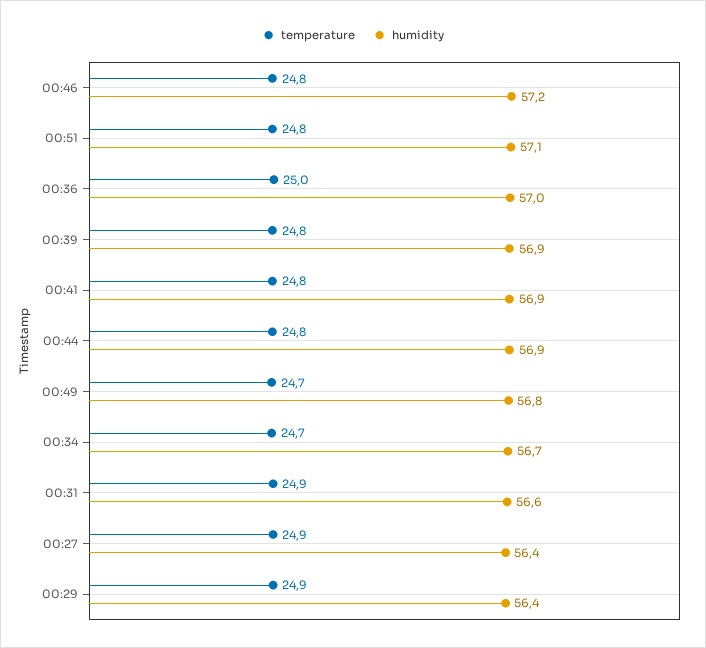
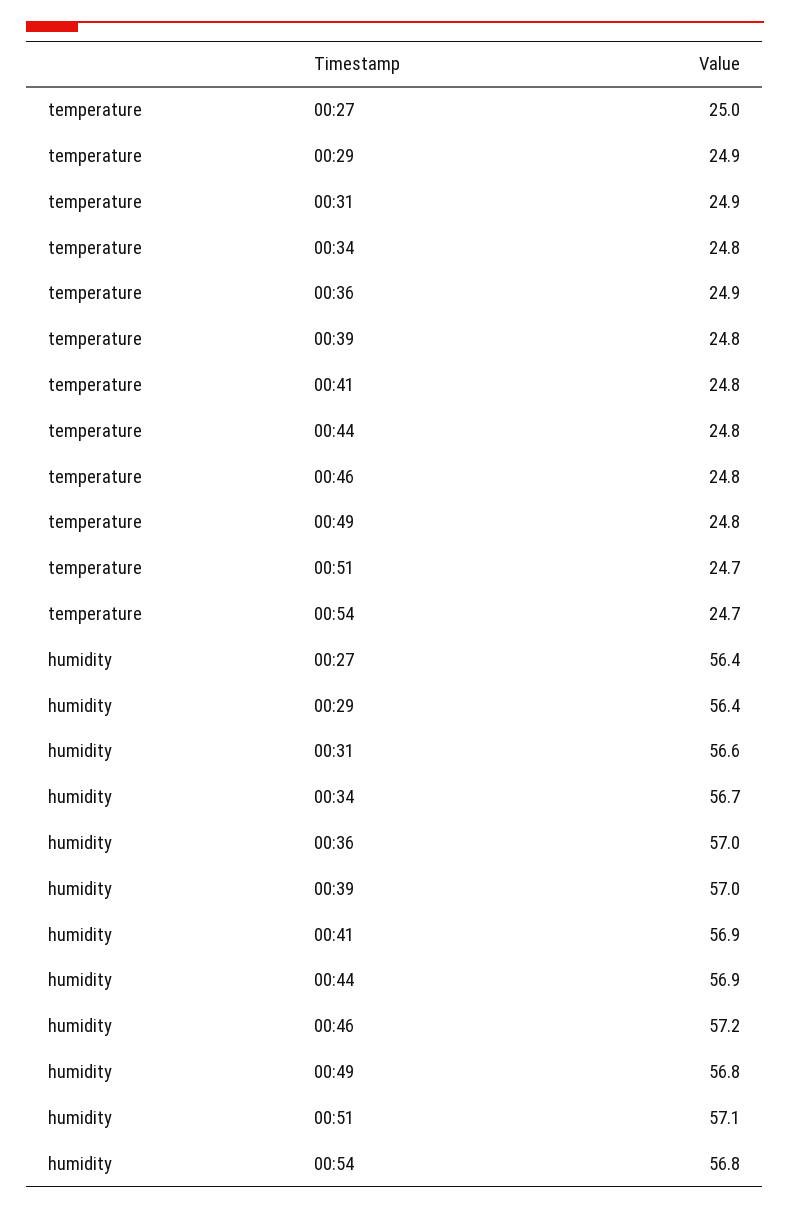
temperature, 00:51: 24.8 -> 24.7
temperature, 00:36: 25 -> 24.9
humidity, 00:39: 56.9 -> 57
temperature, 00:49: 24.7 -> 24.8
temperature, 00:34: 24.7 -> 24.8
temperature, 00:27: 24.9 -> 25
temperature, 00:54: none -> 24.7
humidity, 00:54: none -> 56.8

